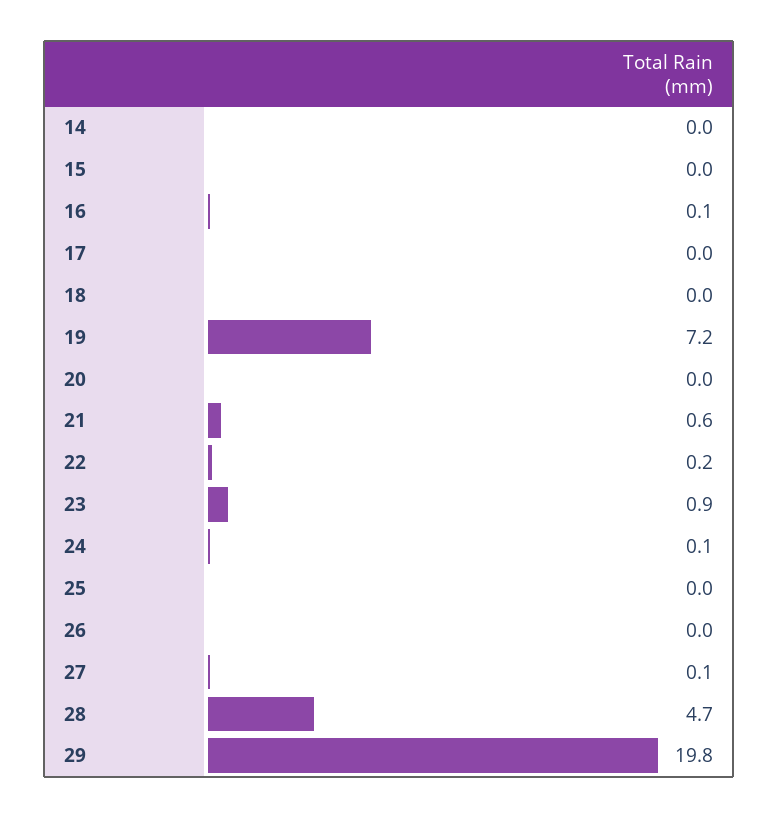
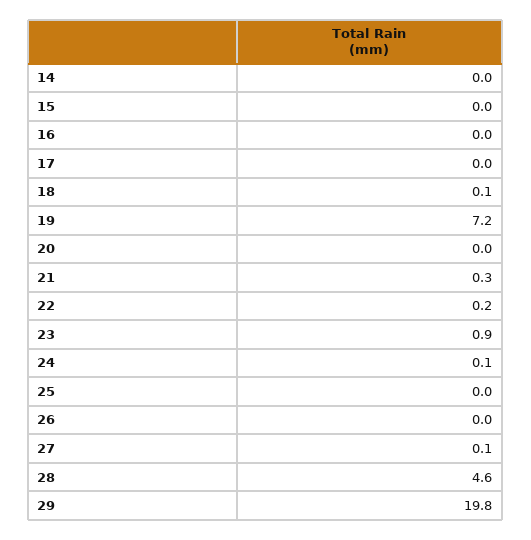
16: 0.1 -> 0
18: 0 -> 0.1
21: 0.6 -> 0.3
28: 4.7 -> 4.6

